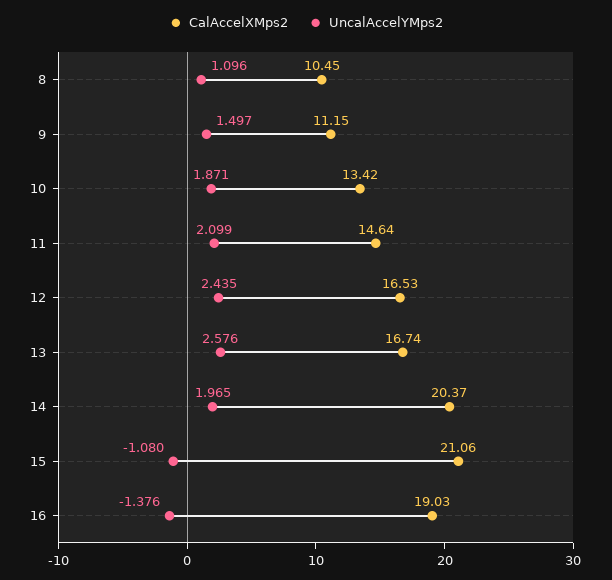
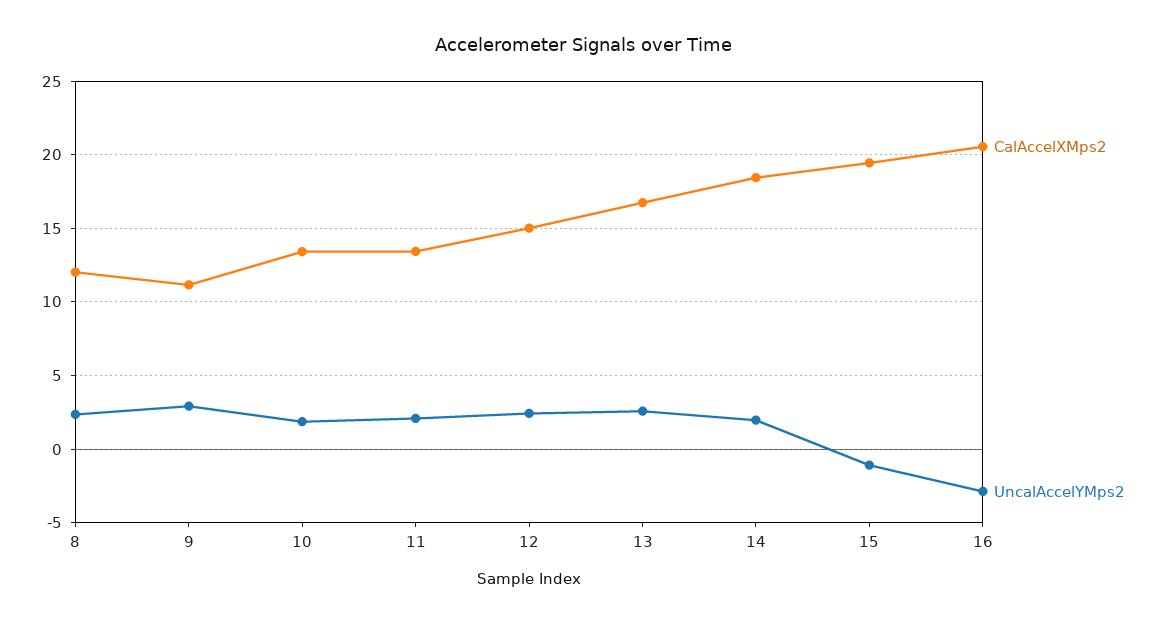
CalAccelXMps2, 8: 10.45 -> 12
UncalAccelYMps2, 8: 1.096 -> 2.5
UncalAccelYMps2, 9: 1.497 -> 3
CalAccelXMps2, 11: 14.64 -> 13.5
CalAccelXMps2, 12: 16.53 -> 15
CalAccelXMps2, 14: 20.37 -> 18.5
CalAccelXMps2, 15: 21.06 -> 19.5
CalAccelXMps2, 16: 19.03 -> 20.5
UncalAccelYMps2, 16: -1.376 -> -3

